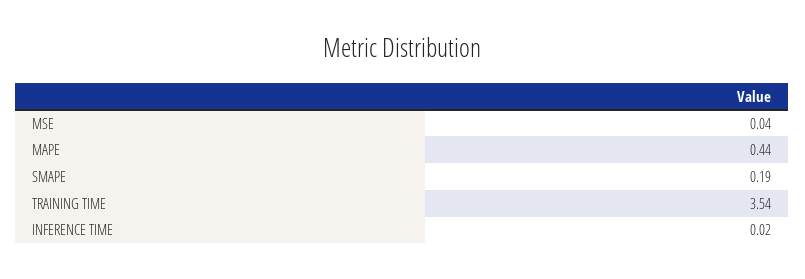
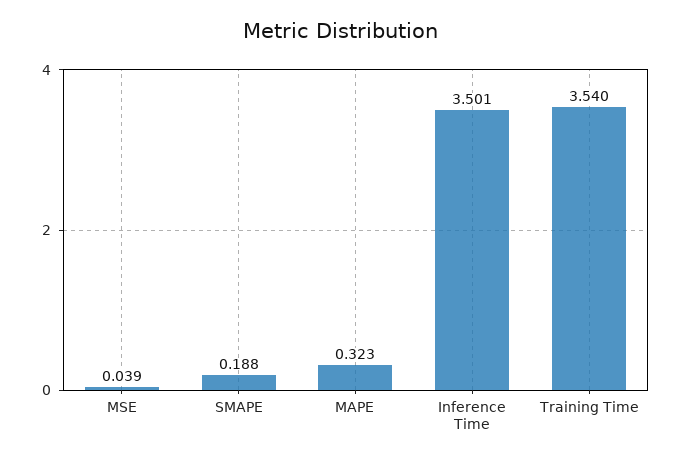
MAPE: 0.44 -> 0.323
INFERENCE TIME: 0.02 -> 3.501

